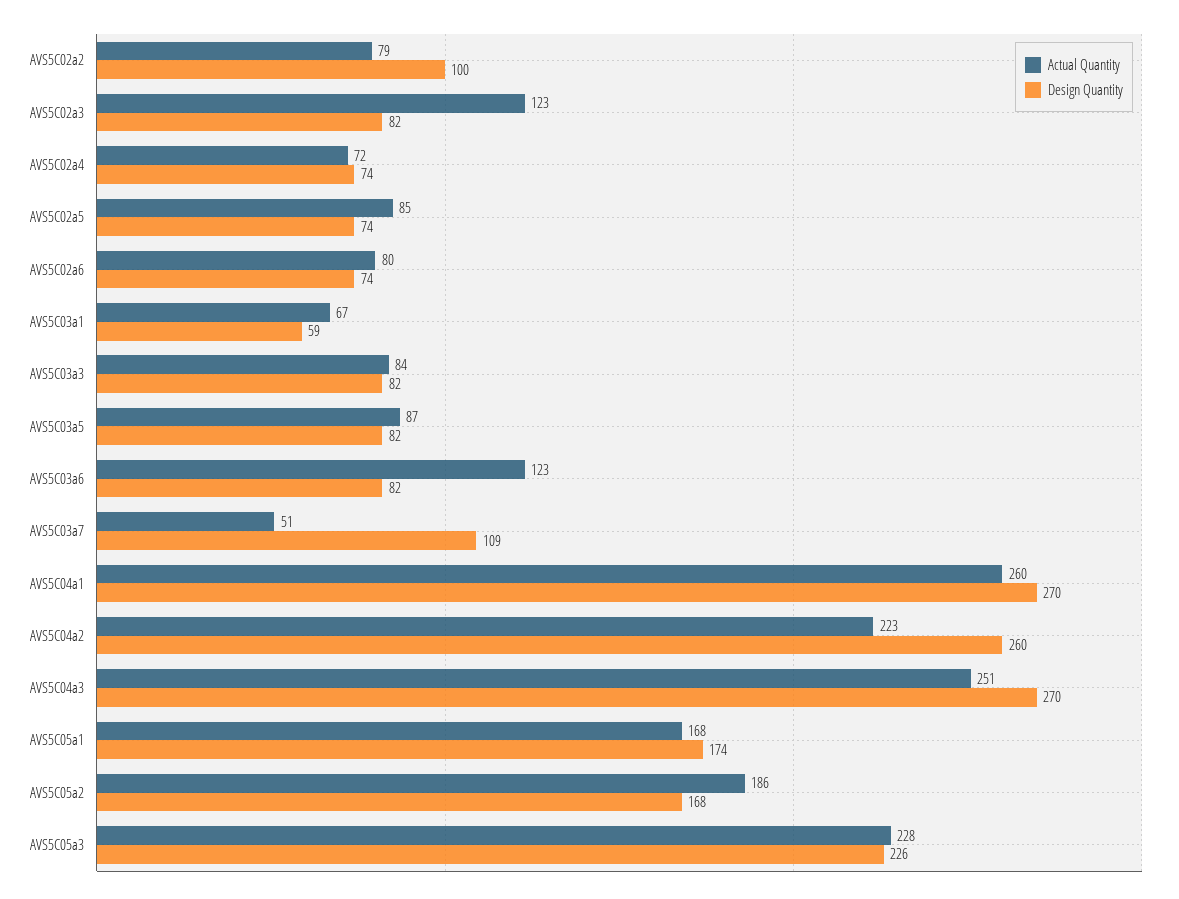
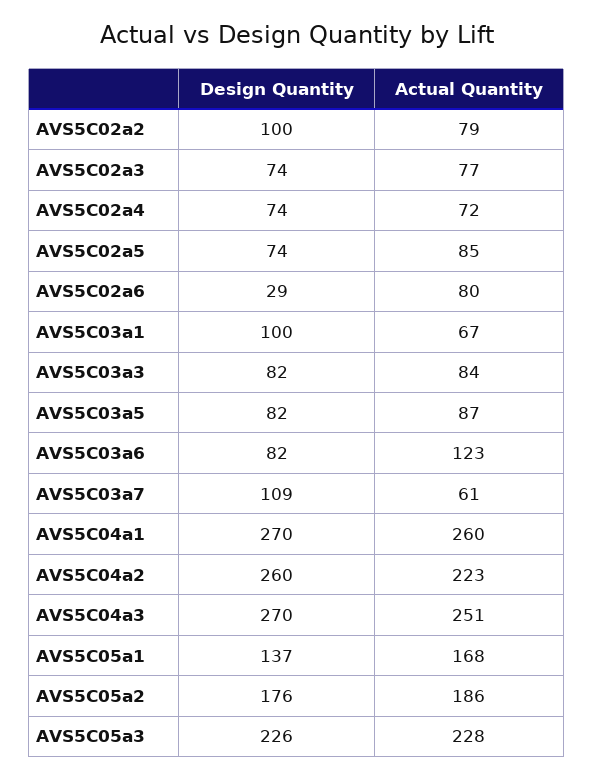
Actual Quantity, AVS5C02a3: 123 -> 77
Design Quantity, AVS5C02a3: 82 -> 74
Design Quantity, AVS5C02a6: 74 -> 29
Design Quantity, AVS5C03a1: 59 -> 100
Actual Quantity, AVS5C03a7: 51 -> 61
Design Quantity, AVS5C05a1: 174 -> 137
Design Quantity, AVS5C05a2: 168 -> 176

